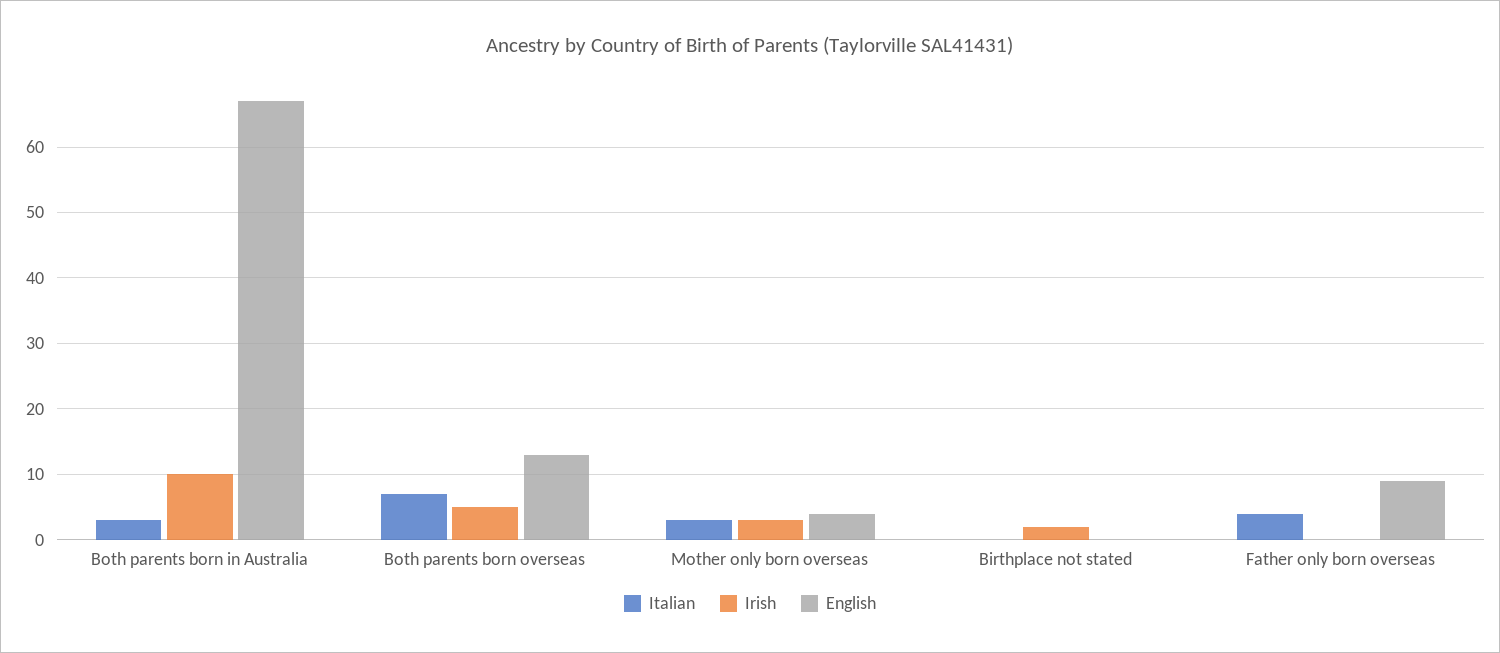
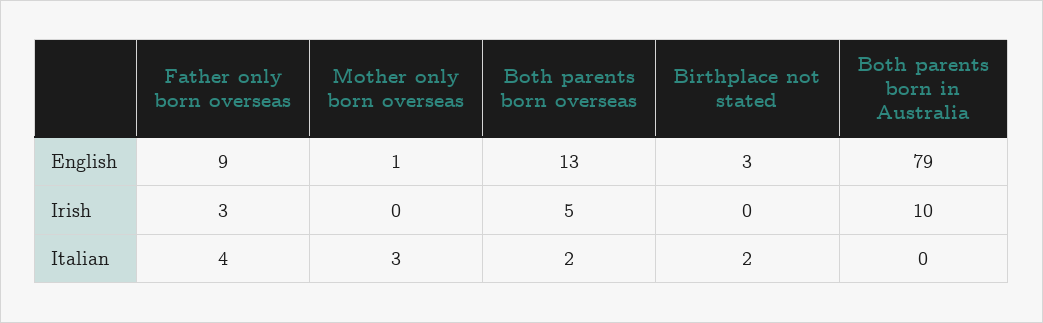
Italian, Both parents born in Australia: 3 -> 0
English, Both parents born in Australia: 67 -> 79
Italian, Both parents born overseas: 7 -> 2
Irish, Mother only born overseas: 3 -> 0
English, Mother only born overseas: 4 -> 1
Italian, Birthplace not stated: 0 -> 2
Irish, Birthplace not stated: 2 -> 0
English, Birthplace not stated: 0 -> 3
Irish, Father only born overseas: 0 -> 3

